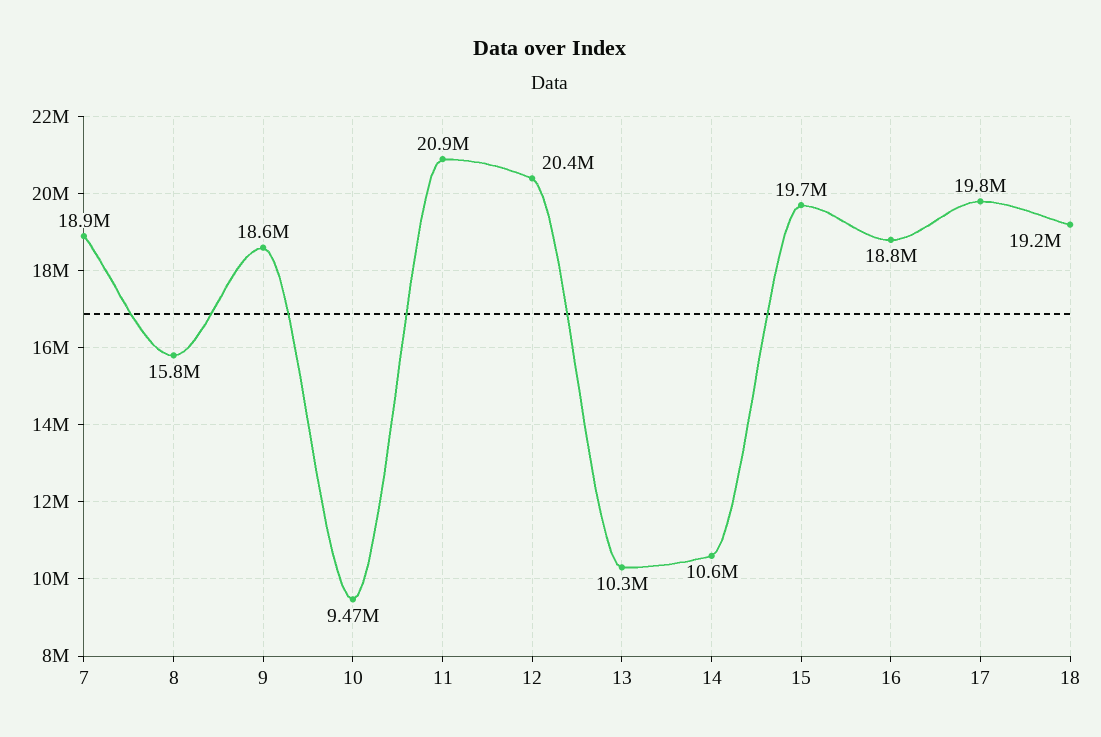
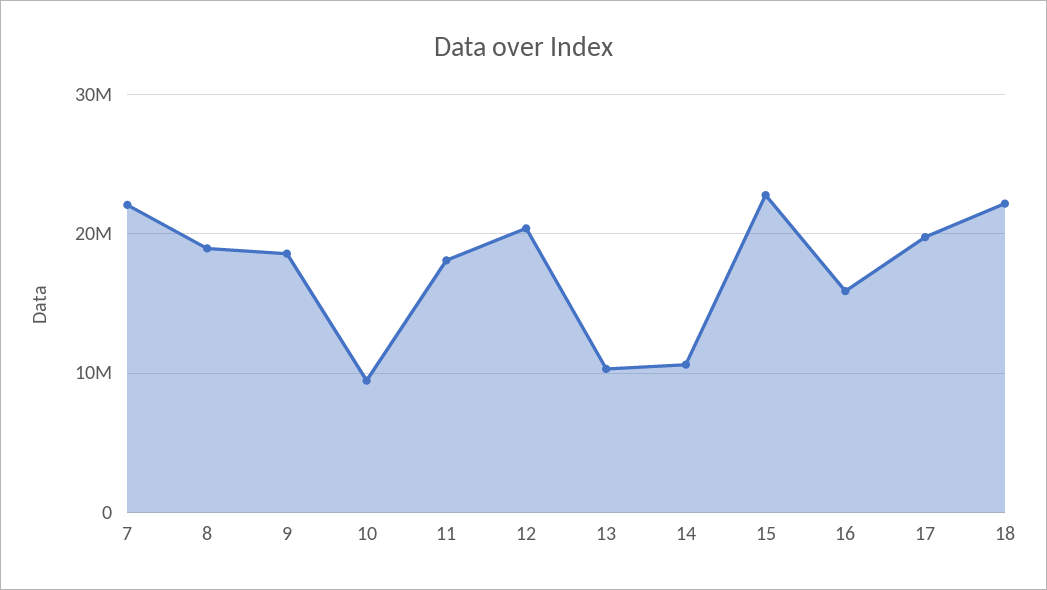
7: 18900000 -> 22000000
8: 15800000 -> 19000000
11: 20900000 -> 18000000
15: 19700000 -> 23000000
16: 18800000 -> 16000000
18: 19200000 -> 22000000

